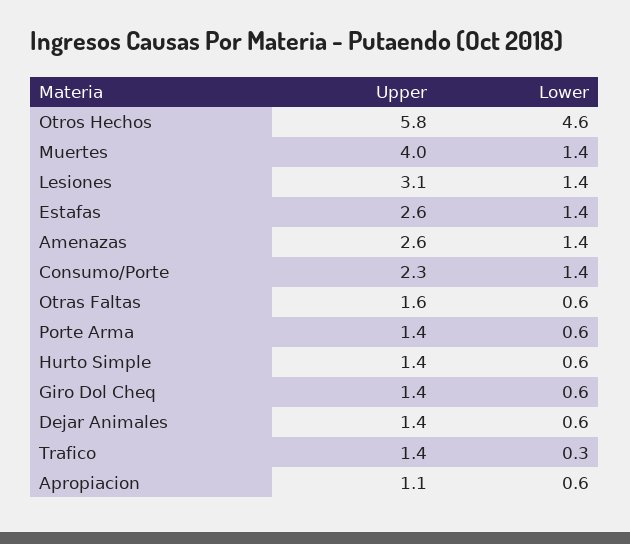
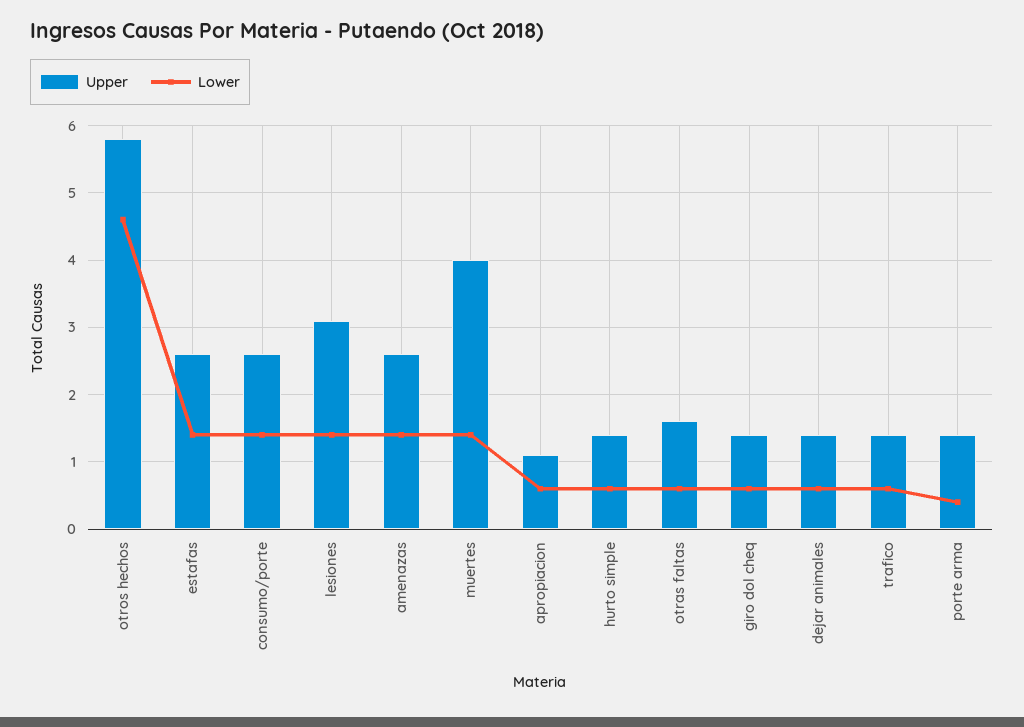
Upper, Consumo/Porte: 2.3 -> 2.6
Lower, Porte Arma: 0.6 -> 0.4
Lower, Trafico: 0.3 -> 0.6

